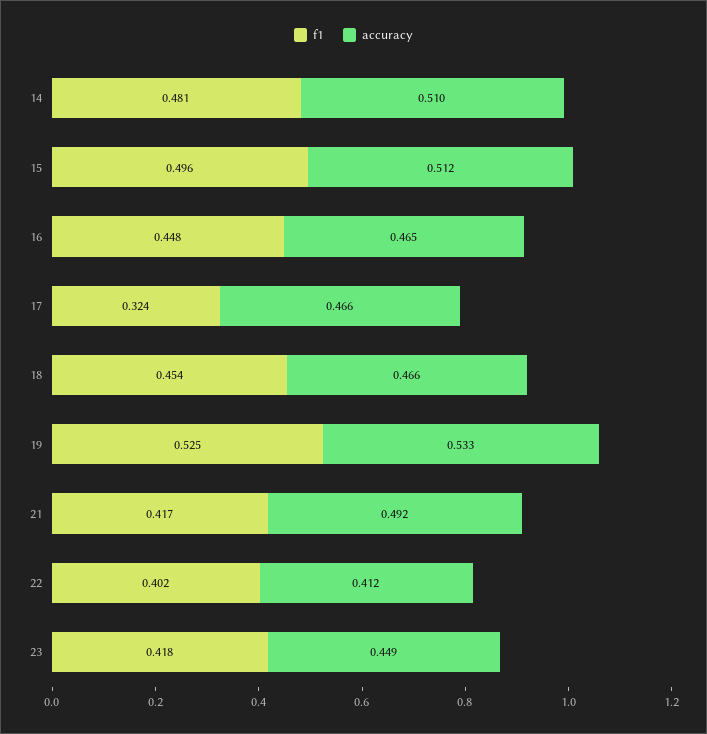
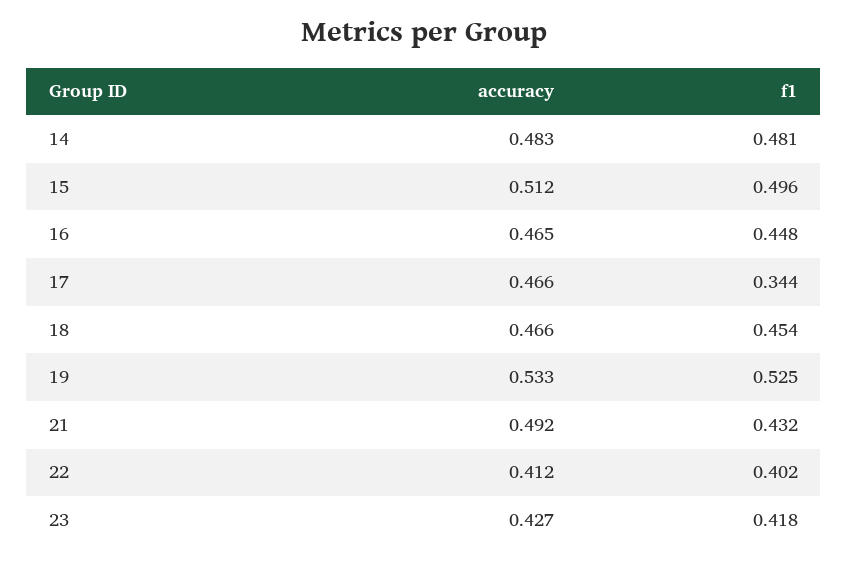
accuracy, 14: 0.51 -> 0.483
f1, 17: 0.324 -> 0.344
f1, 21: 0.417 -> 0.432
accuracy, 23: 0.449 -> 0.427

